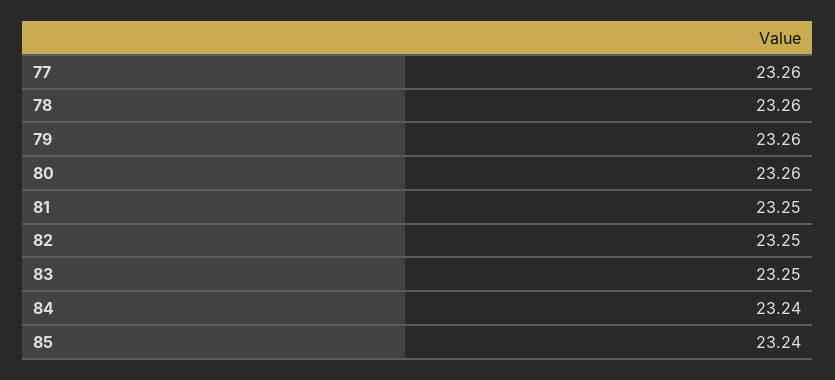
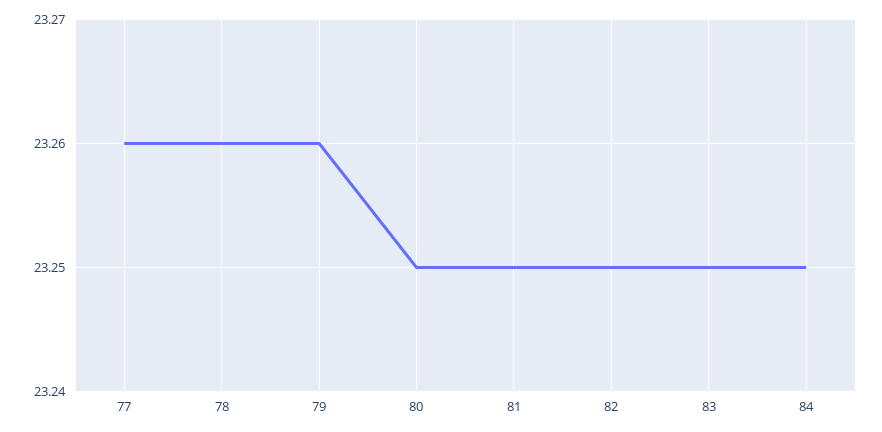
80: 23.26 -> 23.25
84: 23.24 -> 23.25
85: 23.24 -> none

